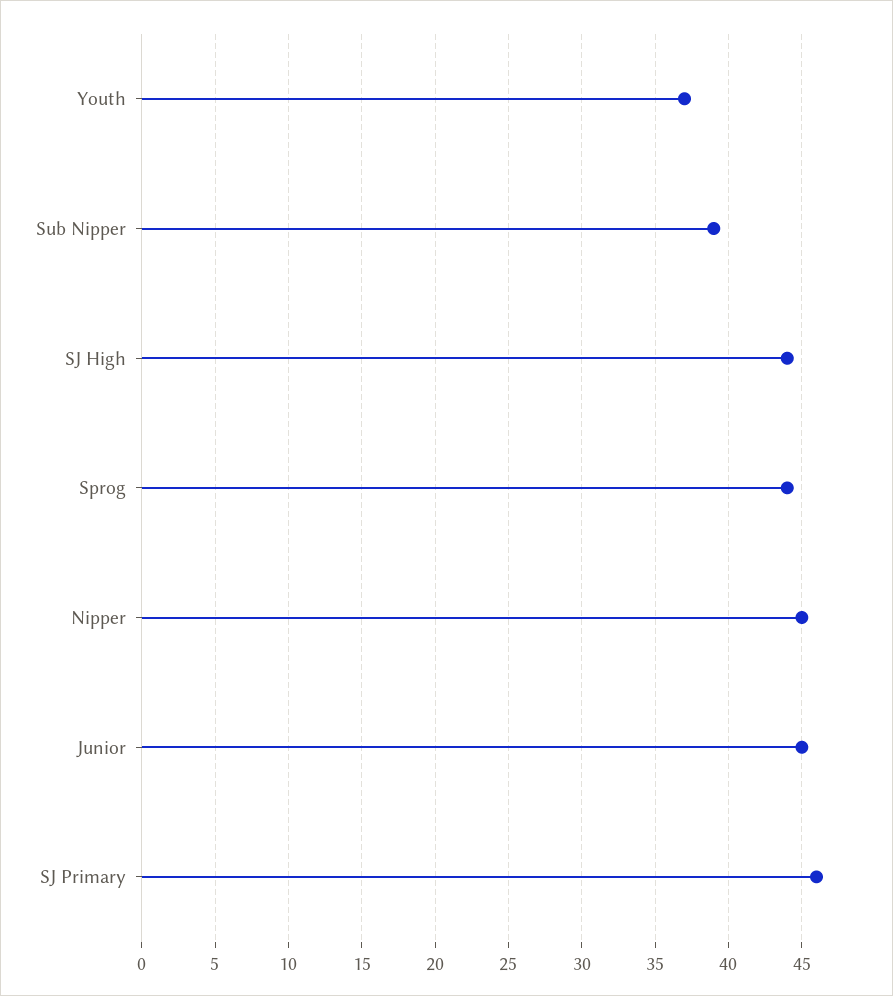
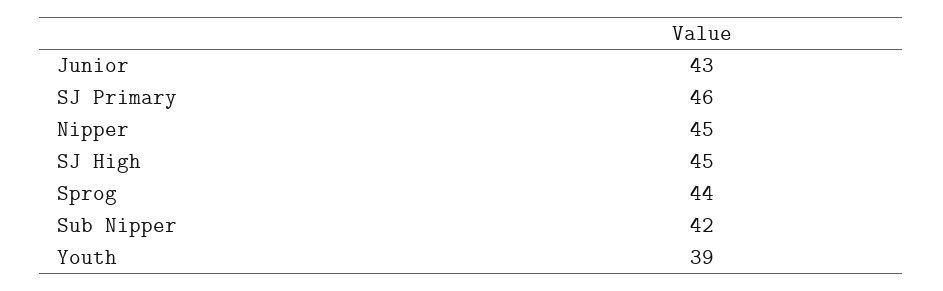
Youth: 37 -> 39
Sub Nipper: 39 -> 42
SJ High: 44 -> 45
Junior: 45 -> 43

